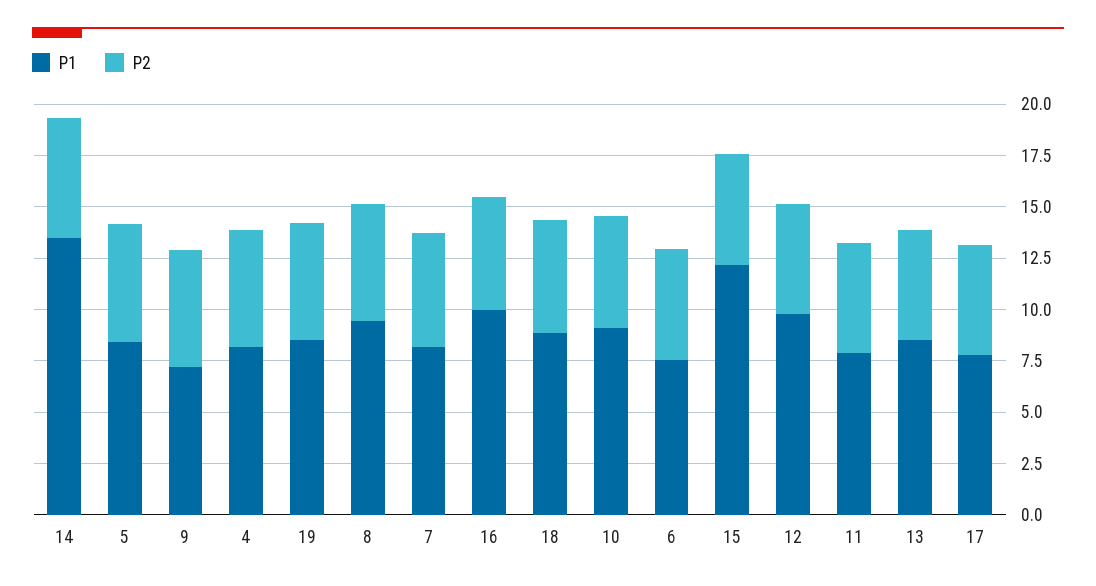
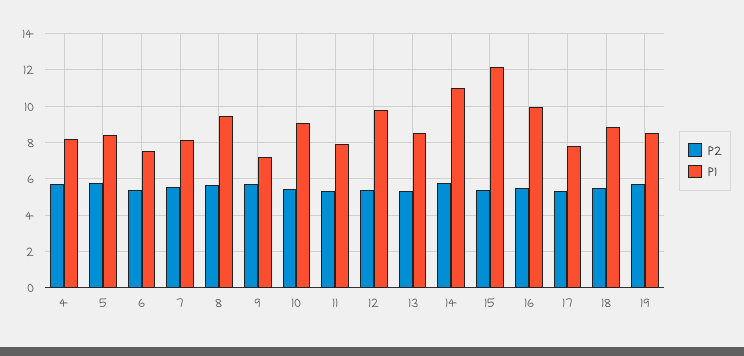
P1, 14: 13.5 -> 11

